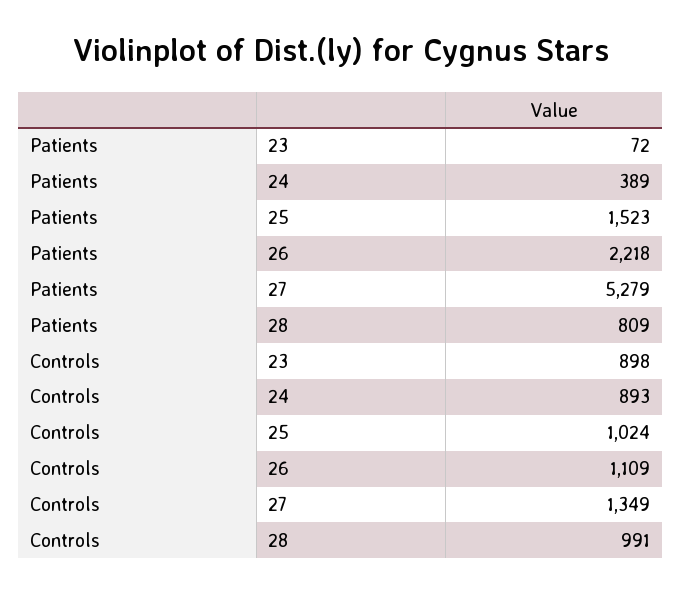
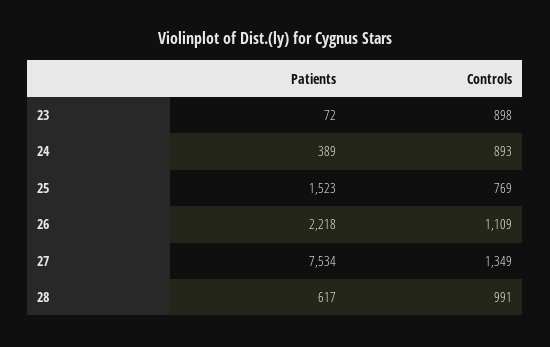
Patients, 27: 5279 -> 7534
Patients, 28: 809 -> 617
Controls, 25: 1024 -> 769

